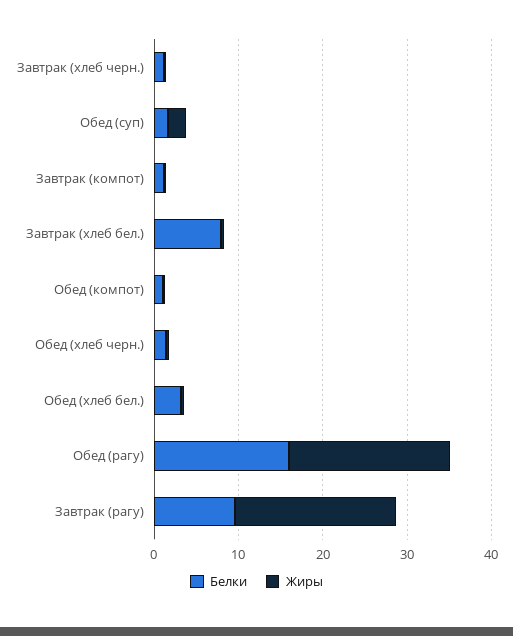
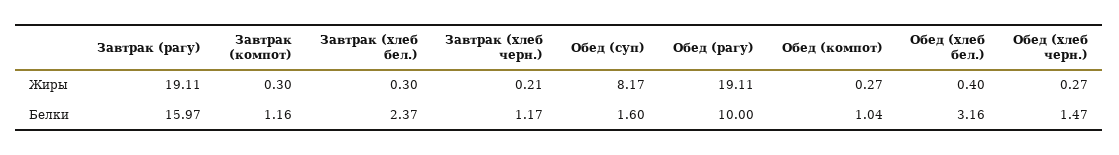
Жиры, Обед (суп): 2 -> 8.17
Белки, Завтрак (хлеб бел.): 8 -> 2.37
Белки, Обед (рагу): 16 -> 10
Белки, Завтрак (рагу): 10 -> 15.97

